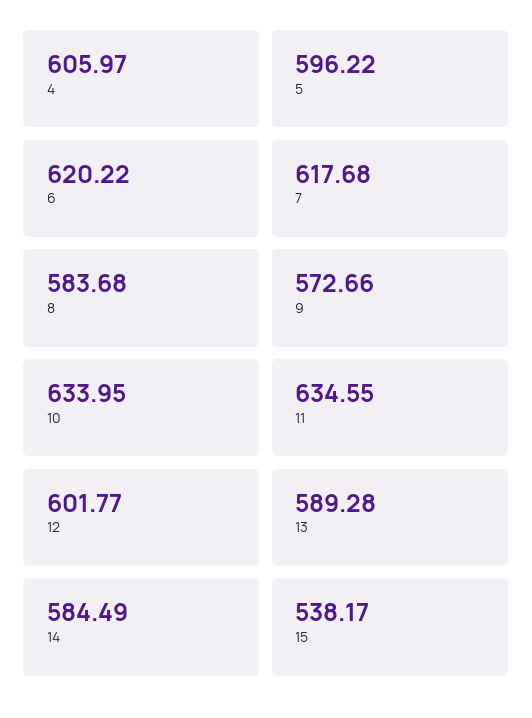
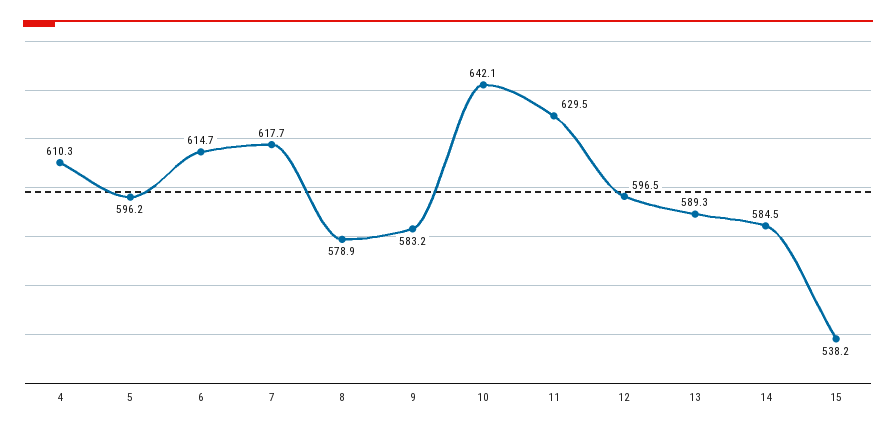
4: 605.97 -> 610.3
6: 620.22 -> 614.7
8: 583.68 -> 578.9
9: 572.66 -> 583.2
10: 633.95 -> 642.1
11: 634.55 -> 629.5
12: 601.77 -> 596.5

